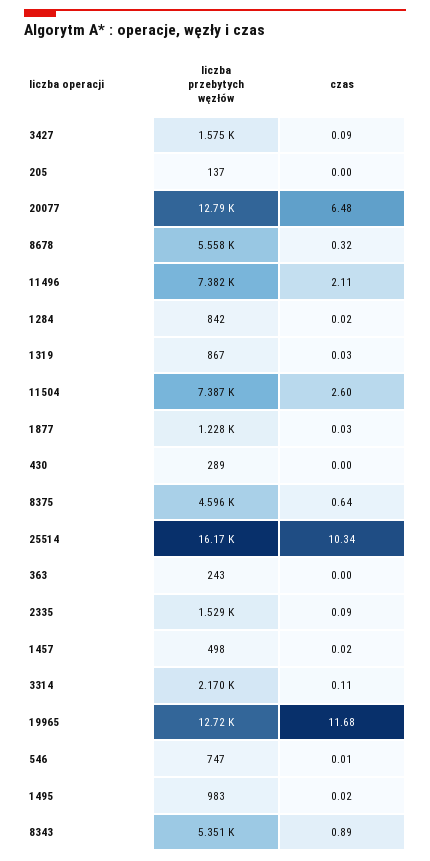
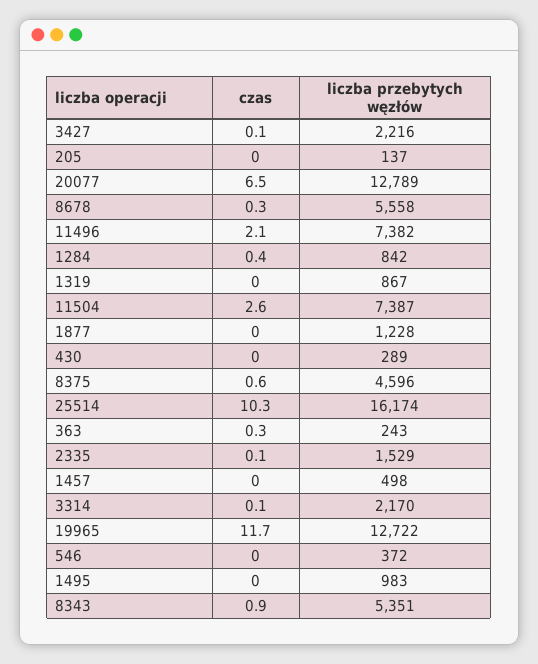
liczba przebytych węzłów, 3427: 1575 -> 2216
czas, 1284: 0.02 -> 0.4
czas, 363: 0 -> 0.3
liczba przebytych węzłów, 546: 747 -> 372

